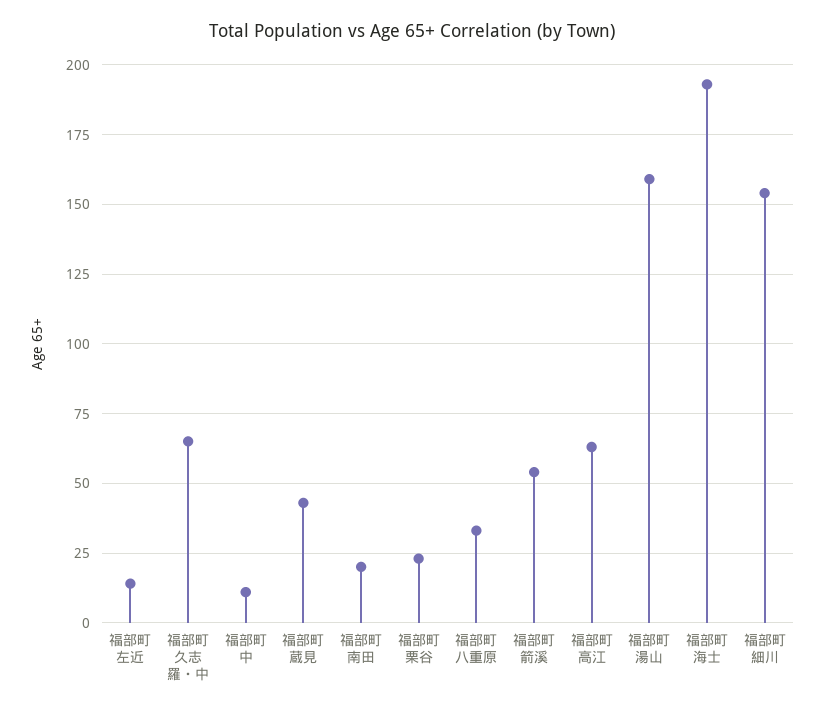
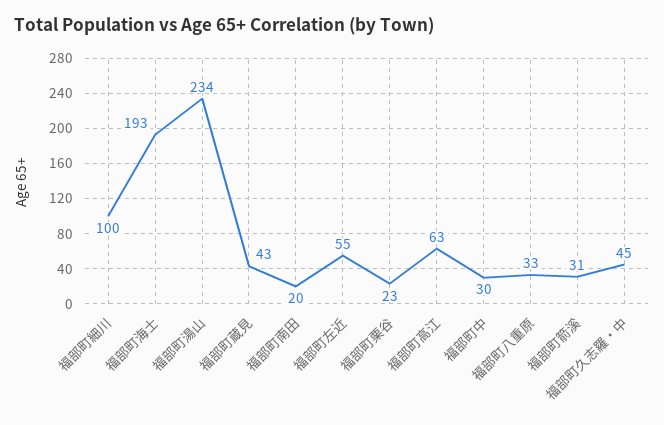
福部町左近: 15 -> 55
福部町久志羅・中: 65 -> 45
福部町中: 10 -> 30
福部町箭溪: 55 -> 31
福部町湯山: 160 -> 234
福部町細川: 155 -> 100

